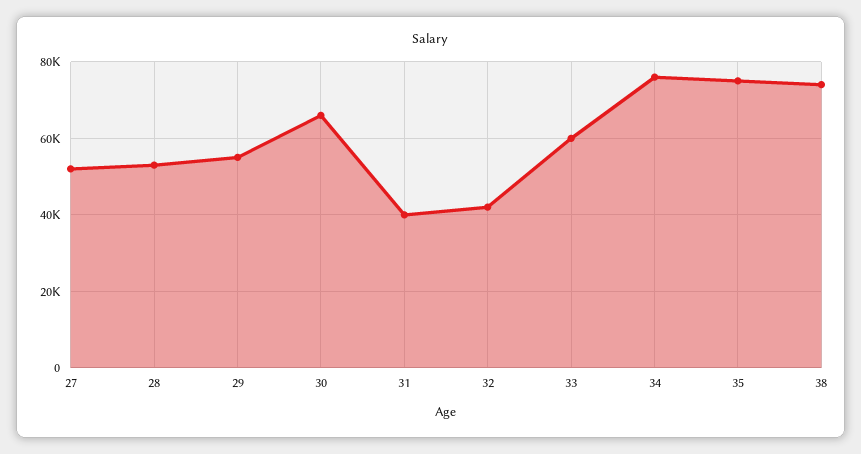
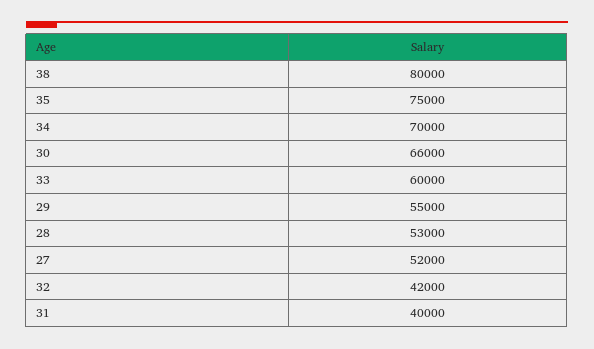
34: 76000 -> 70000
38: 74000 -> 80000

